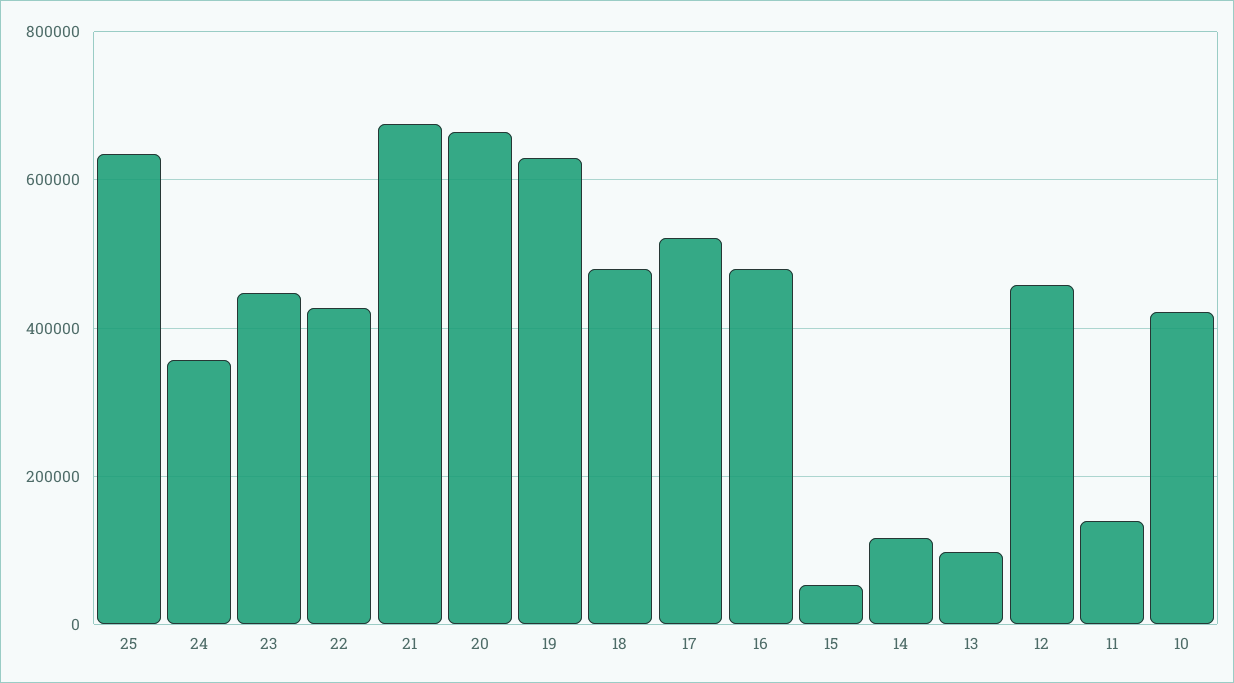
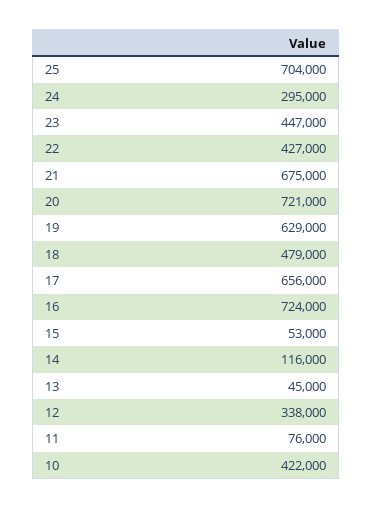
25: 640000 -> 704000
24: 360000 -> 295000
20: 660000 -> 721000
17: 520000 -> 656000
16: 480000 -> 724000
13: 100000 -> 45000
12: 460000 -> 338000
11: 140000 -> 76000

